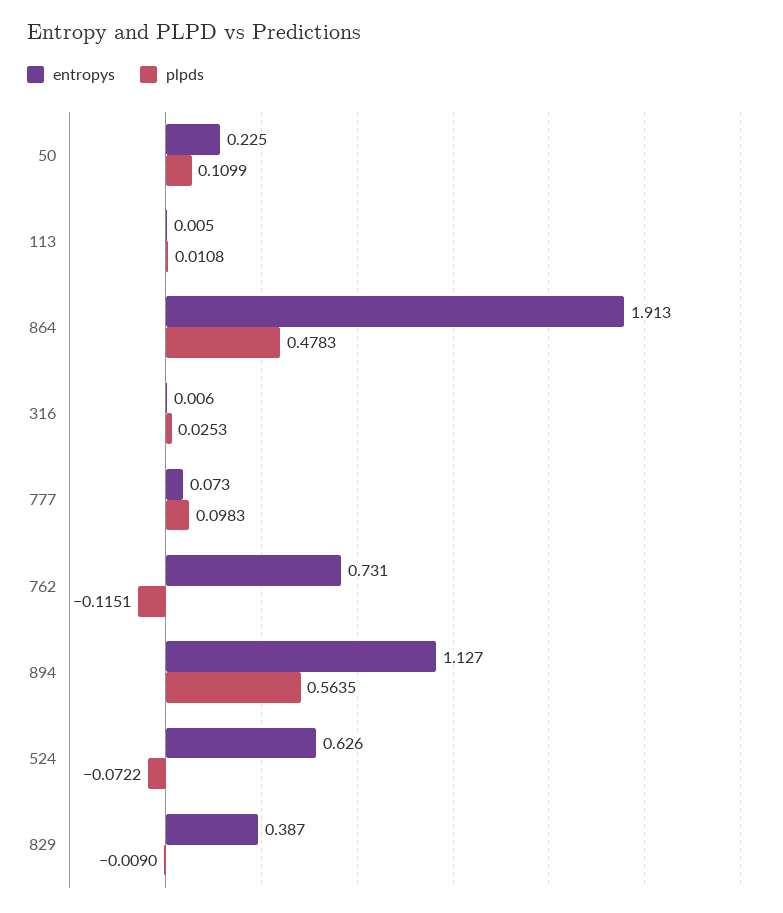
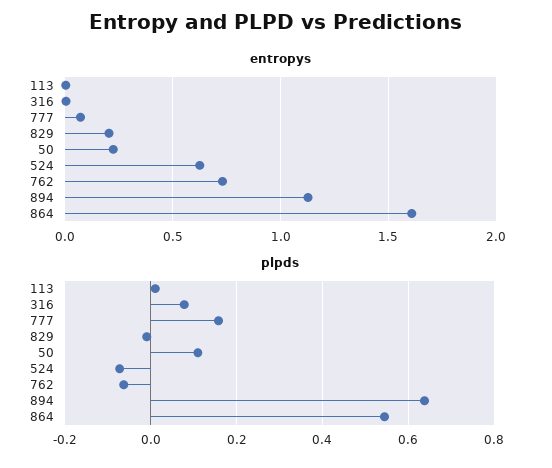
entropys, 864: 1.913 -> 1.6
plpds, 864: 0.4783 -> 0.54
plpds, 316: 0.0253 -> 0.08
plpds, 777: 0.0983 -> 0.16
plpds, 762: -0.1151 -> -0.06
plpds, 894: 0.5635 -> 0.64
entropys, 829: 0.387 -> 0.2

